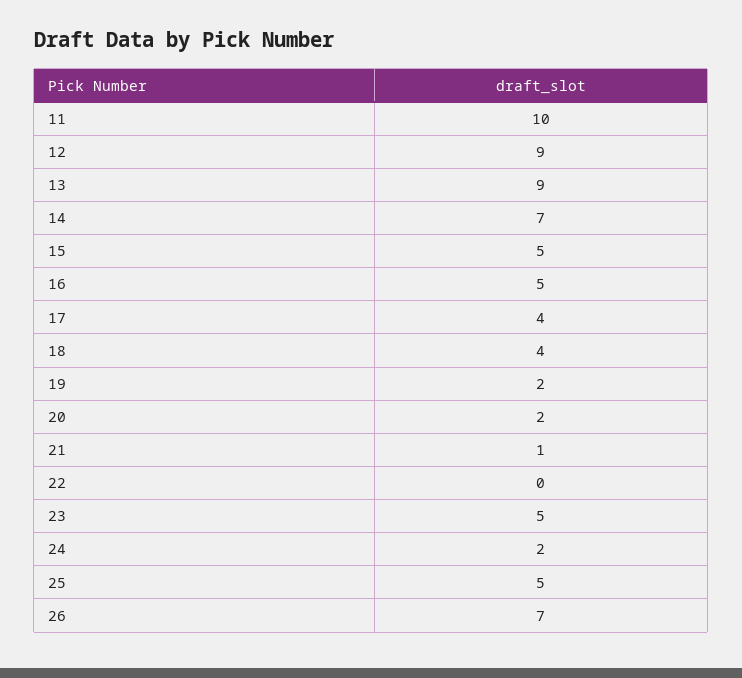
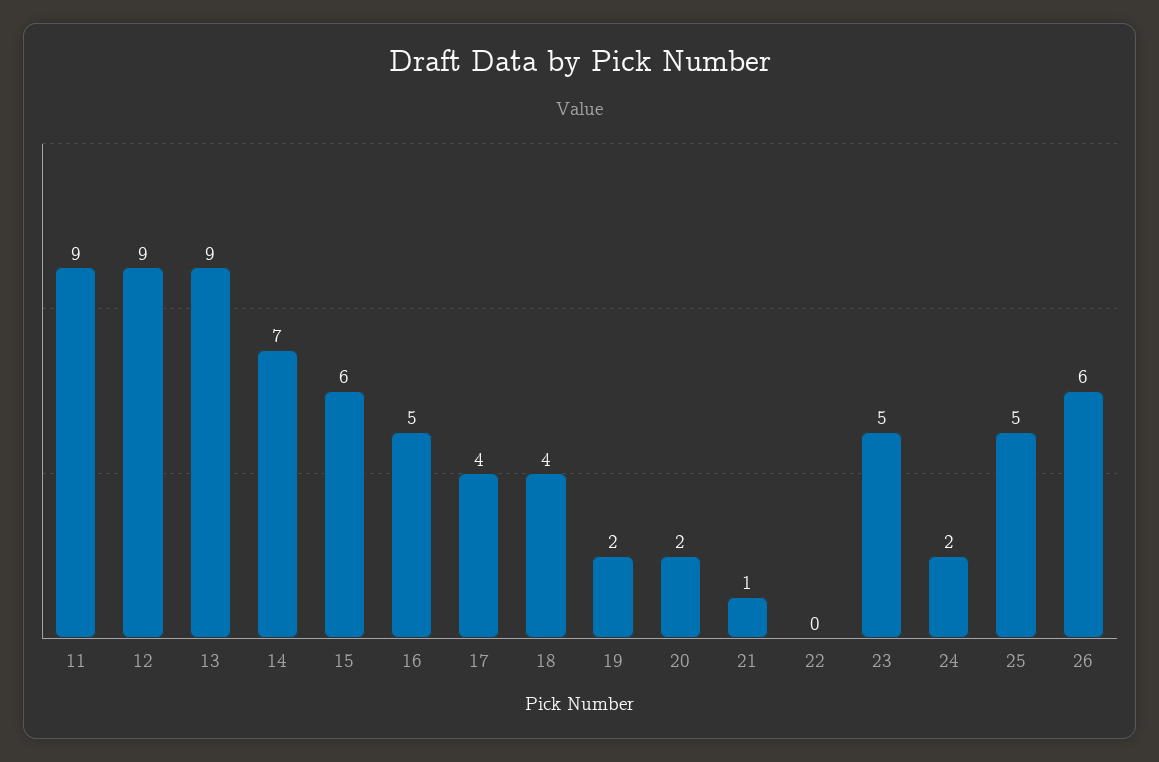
11: 10 -> 9
15: 5 -> 6
26: 7 -> 6

